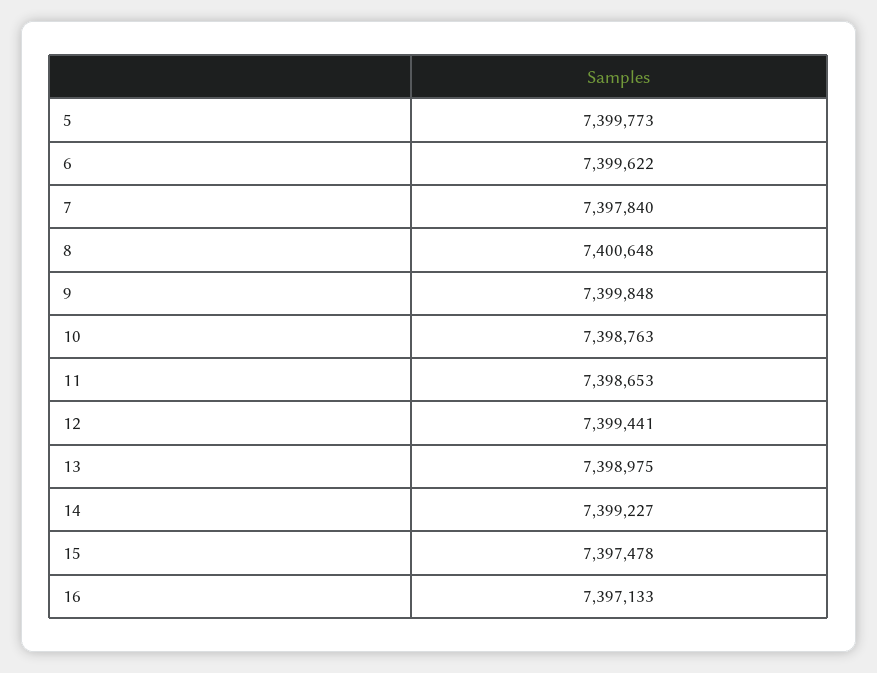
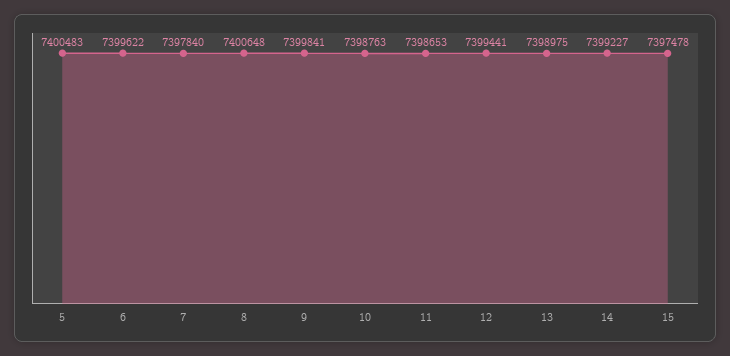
5: 7399773 -> 7400483
9: 7399848 -> 7399841
16: 7397133 -> none

